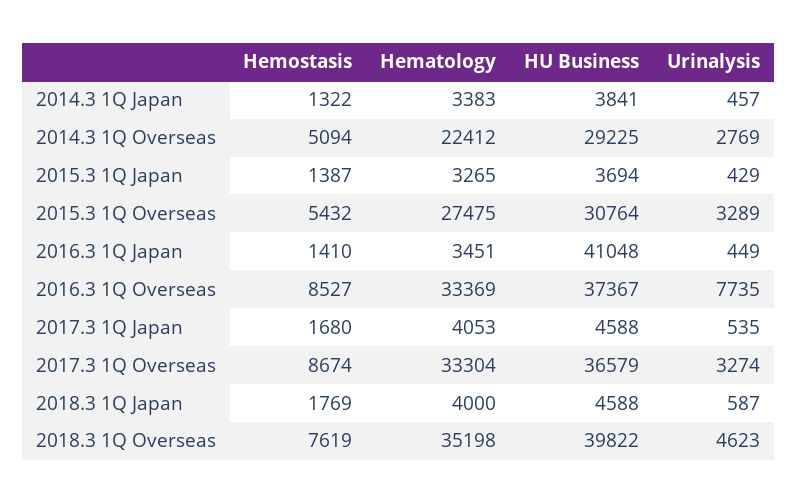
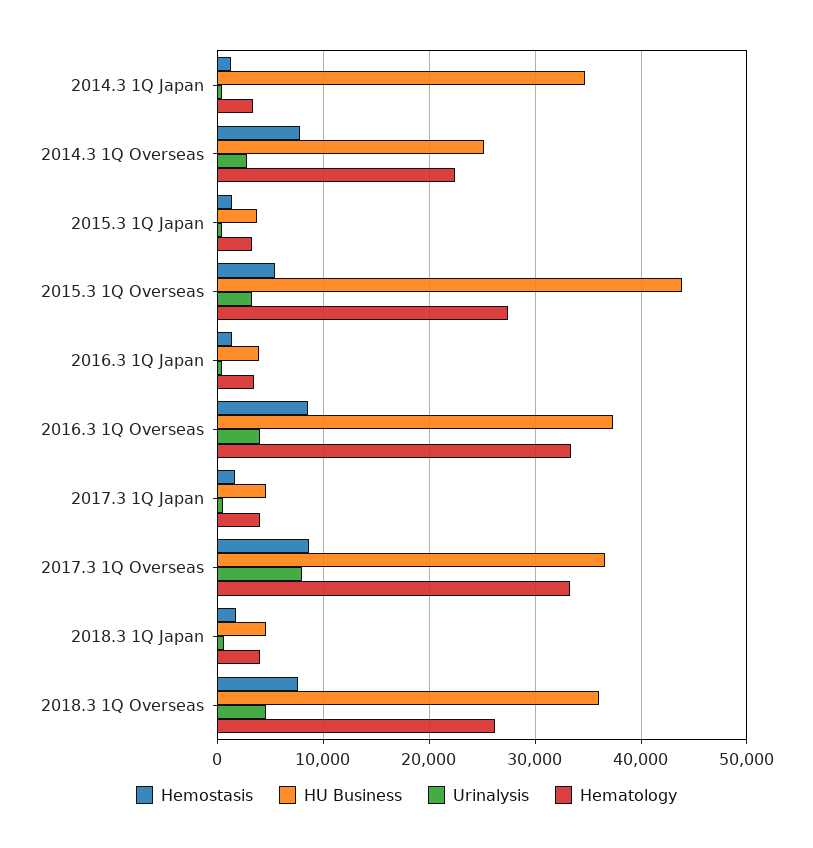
HU Business, 2014.3 1Q Japan: 3841 -> 35000
Hemostasis, 2014.3 1Q Overseas: 5094 -> 8000
HU Business, 2014.3 1Q Overseas: 29225 -> 25000
HU Business, 2015.3 1Q Overseas: 30764 -> 44000
HU Business, 2016.3 1Q Japan: 41048 -> 4000
Urinalysis, 2016.3 1Q Overseas: 7735 -> 4000
Urinalysis, 2017.3 1Q Overseas: 3274 -> 8000
Hematology, 2018.3 1Q Overseas: 35198 -> 26000
HU Business, 2018.3 1Q Overseas: 39822 -> 36000

